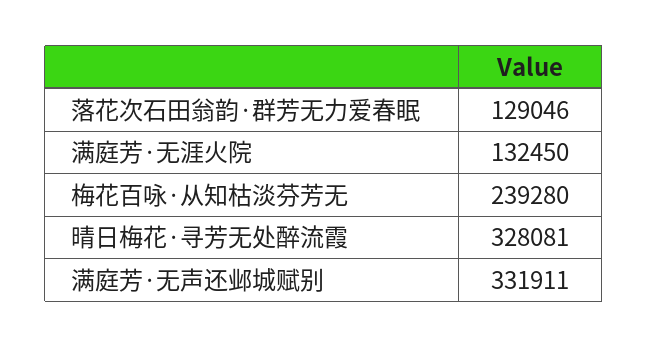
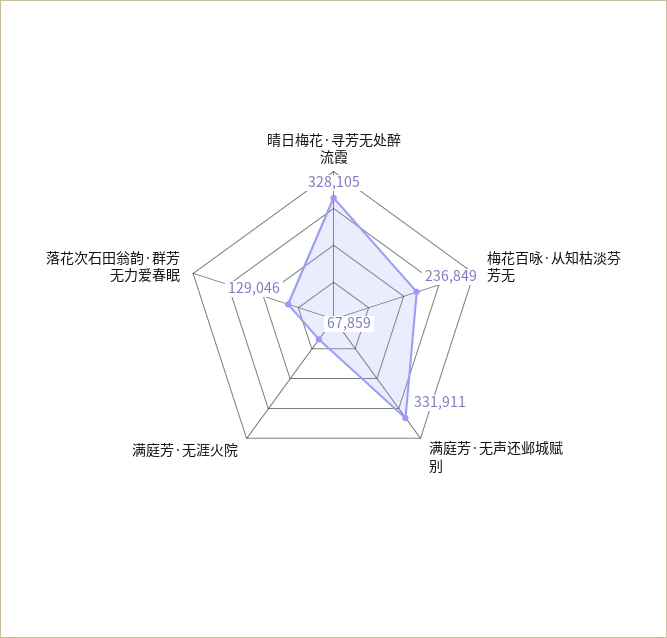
满庭芳·无涯火院: 132450 -> 67859
梅花百咏·从知枯淡芬芳无: 239280 -> 236849
晴日梅花·寻芳无处醉流霞: 328081 -> 328105

